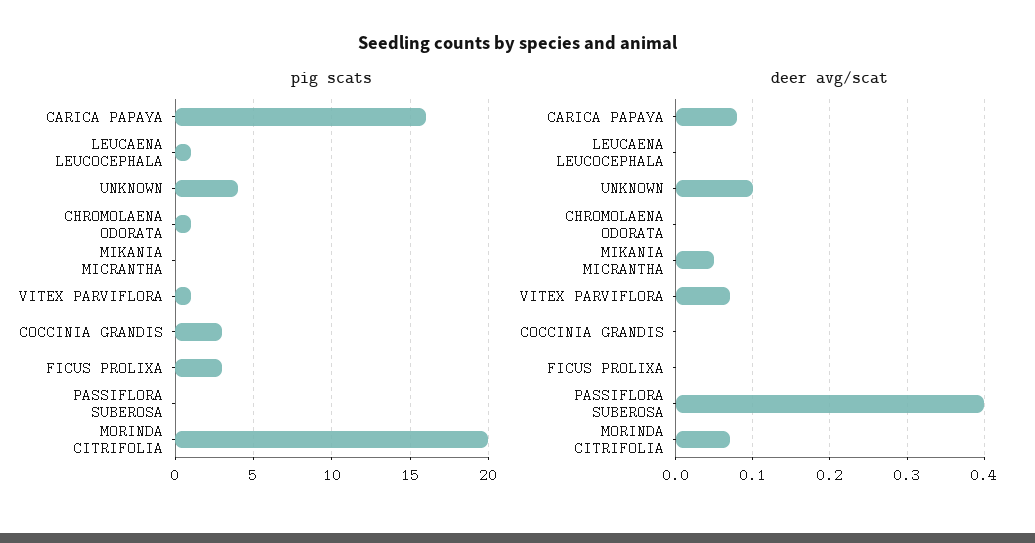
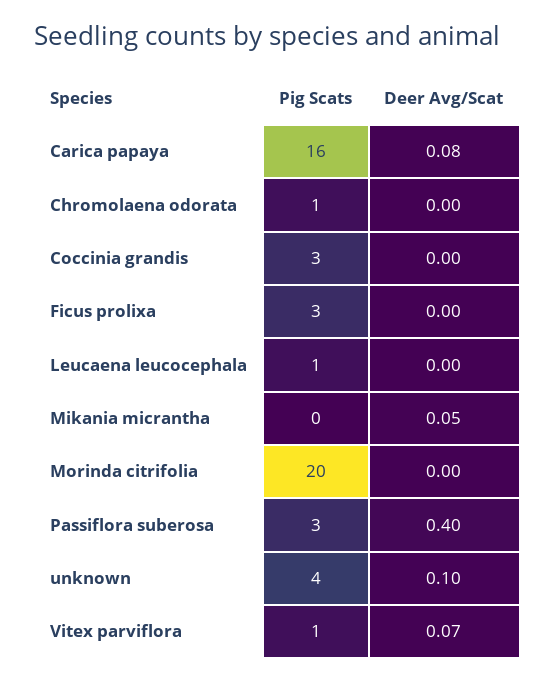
pig scats, PASSIFLORA SUBEROSA: 0 -> 3
deer avg/scat, MORINDA CITRIFOLIA: 0.07 -> 0

